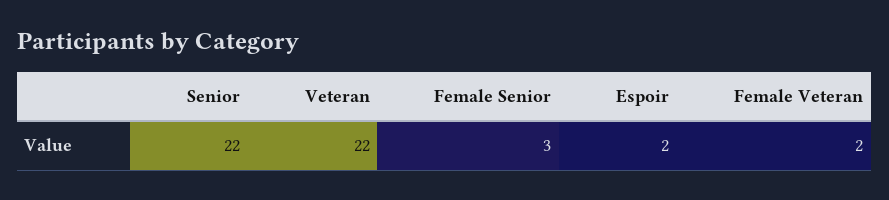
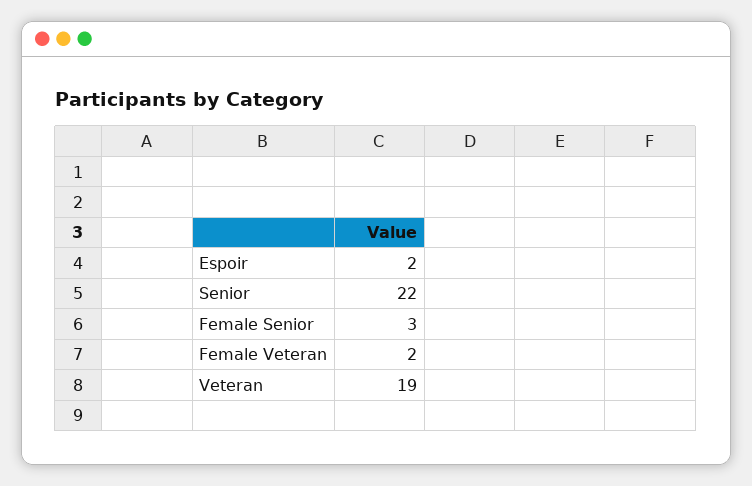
Veteran: 22 -> 19

